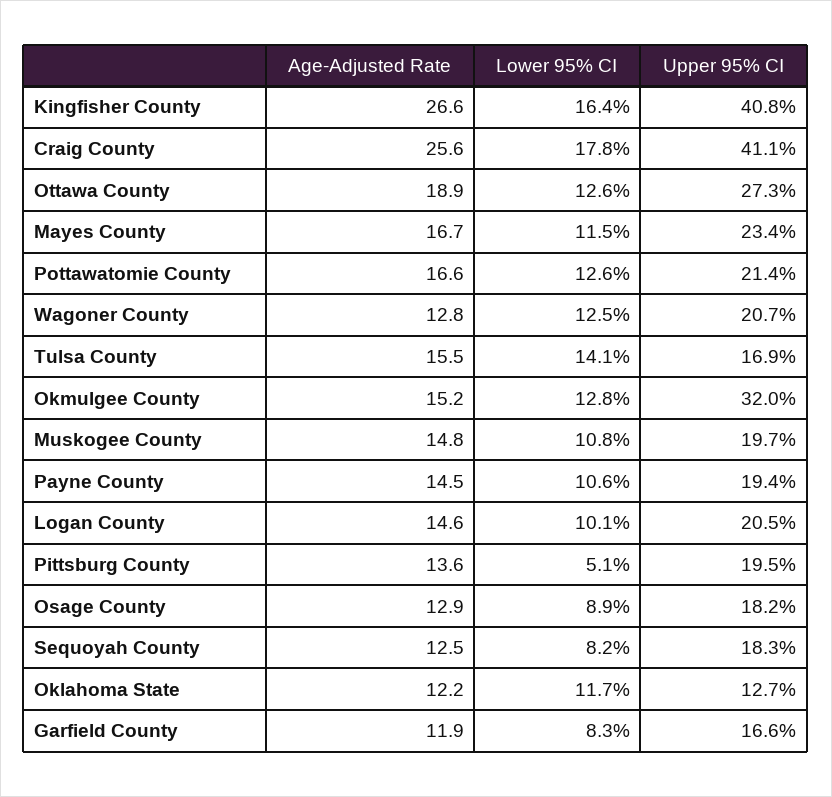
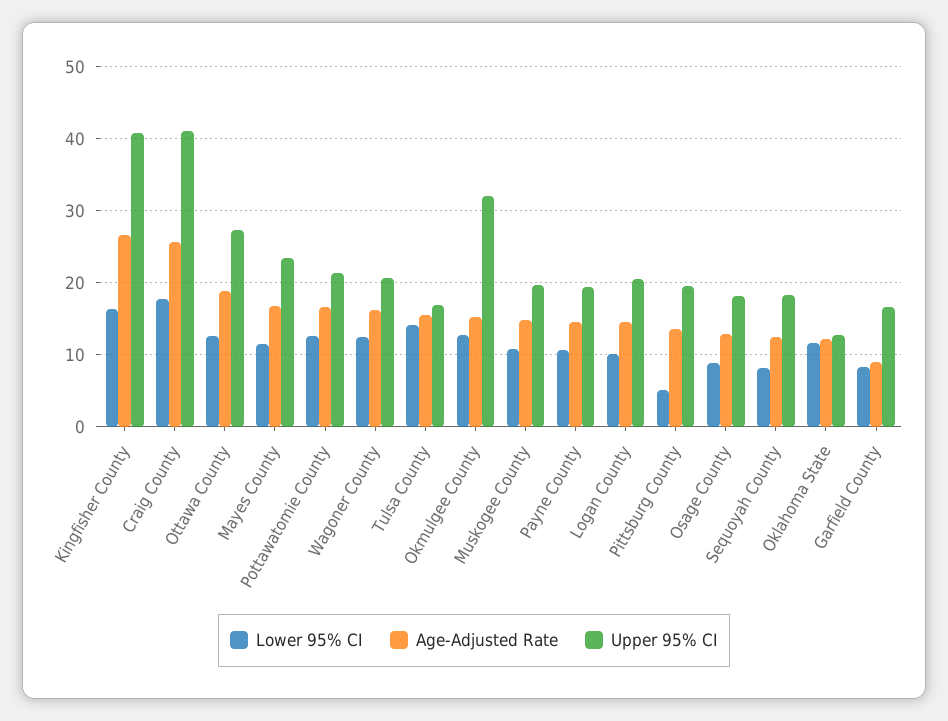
Age-Adjusted Rate, Wagoner County: 12.8 -> 16
Age-Adjusted Rate, Garfield County: 11.9 -> 9

